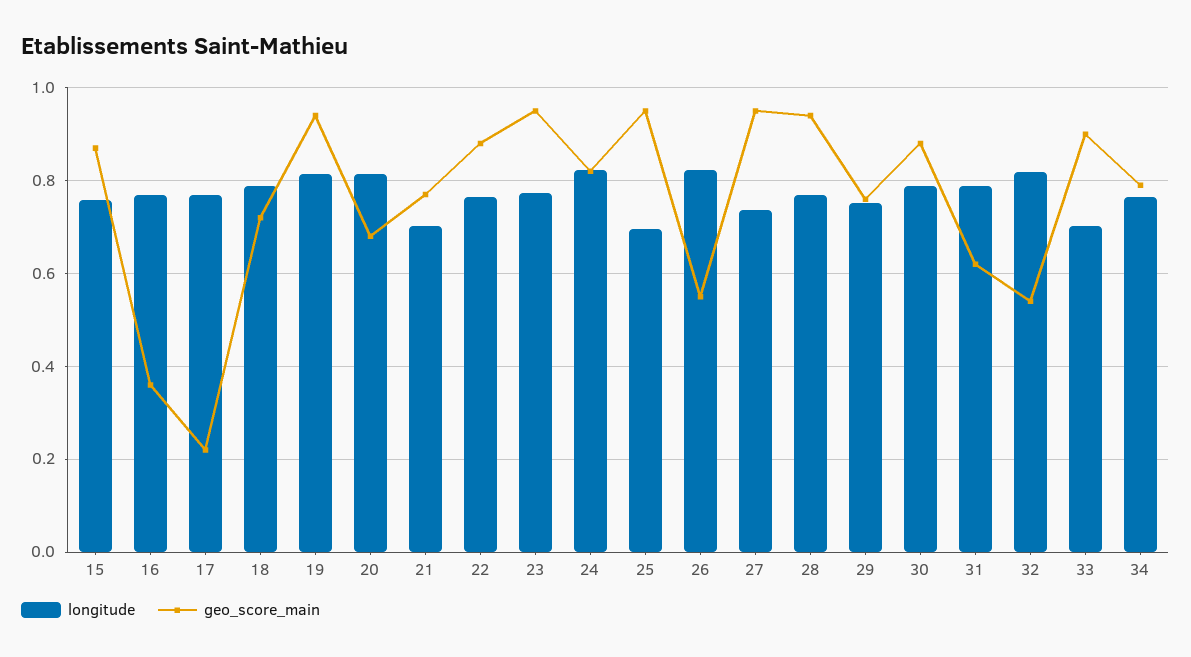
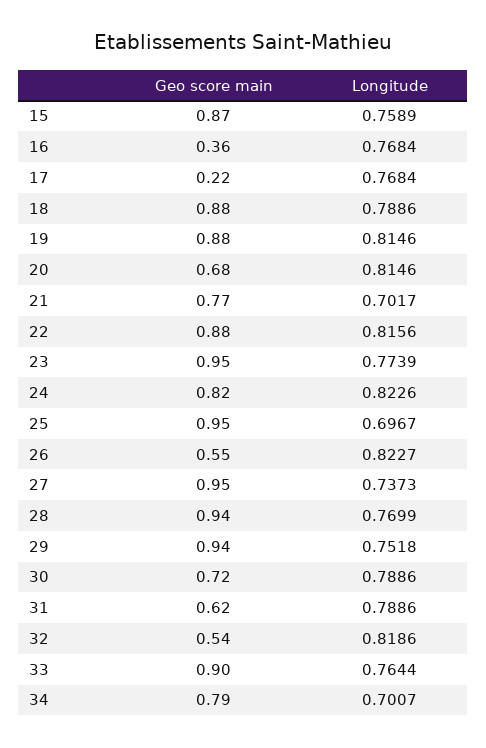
geo_score_main, 18: 0.72 -> 0.88
geo_score_main, 19: 0.94 -> 0.88
longitude, 22: 0.76 -> 0.8156
geo_score_main, 29: 0.76 -> 0.94
geo_score_main, 30: 0.88 -> 0.72
longitude, 33: 0.7 -> 0.7644
longitude, 34: 0.76 -> 0.7007

